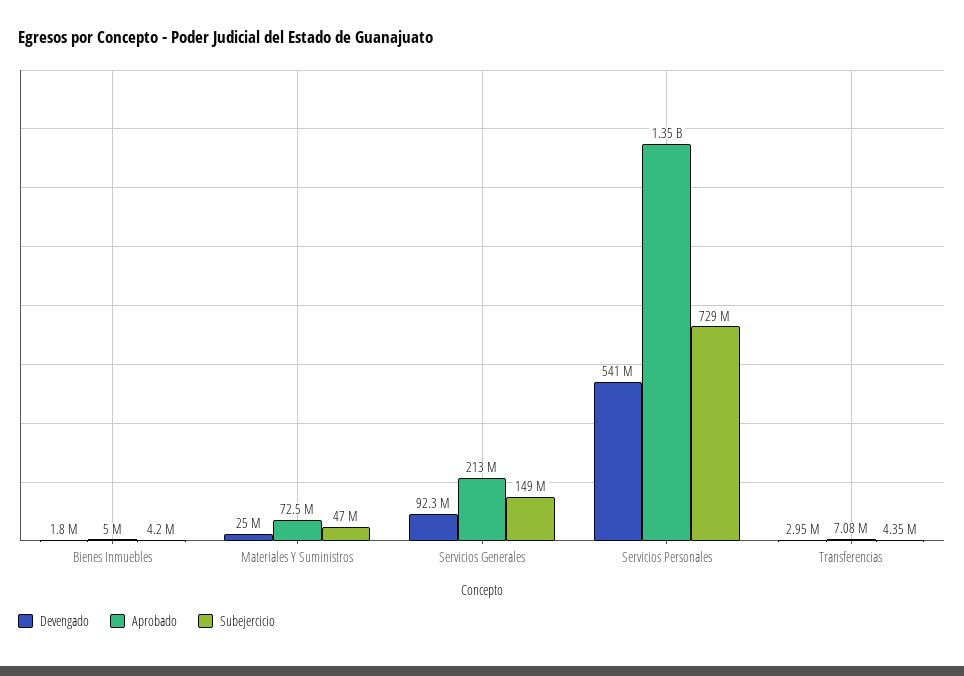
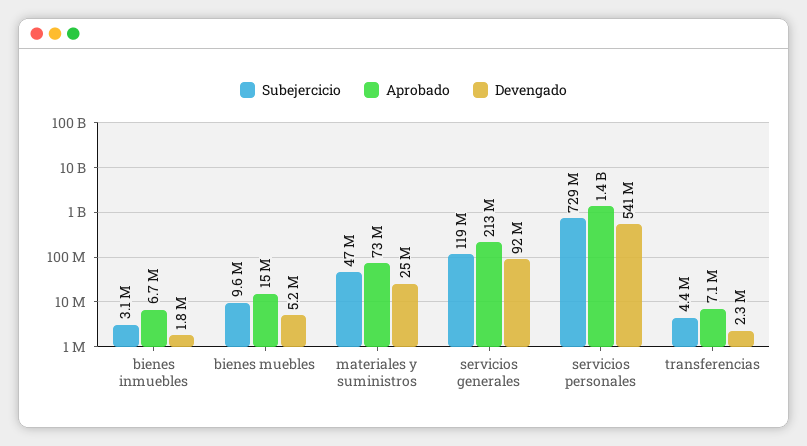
Aprobado, Bienes Inmuebles: 5000000 -> 6700000
Subejercicio, Bienes Inmuebles: 4200000 -> 3100000
Subejercicio, Servicios Generales: 149000000 -> 119000000
Devengado, Transferencias: 2950000 -> 2300000
Subejercicio, bienes muebles: none -> 9600000
Aprobado, bienes muebles: none -> 15000000
Devengado, bienes muebles: none -> 5200000

